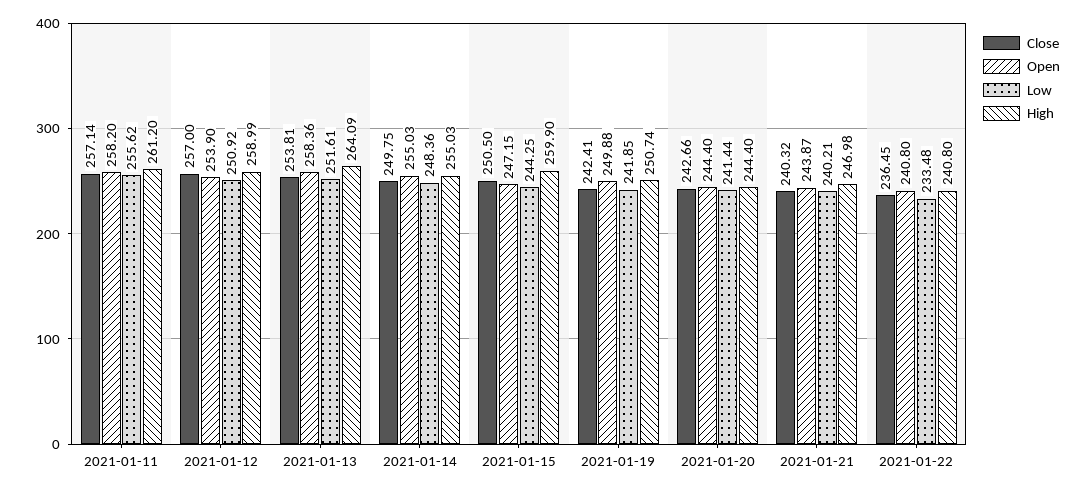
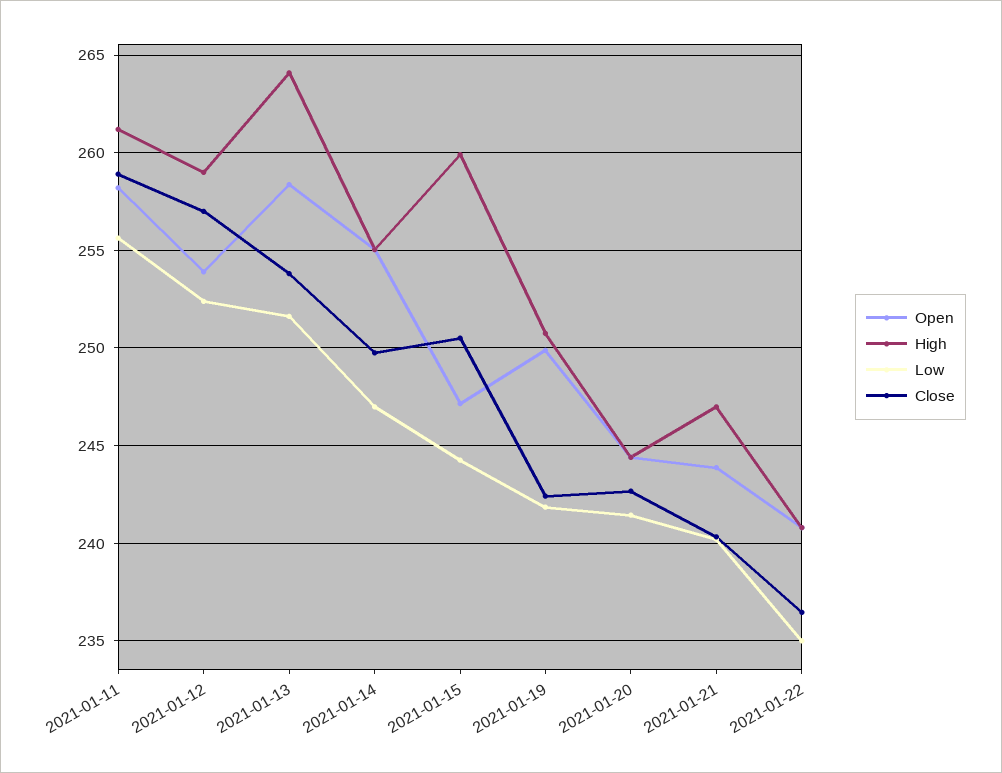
Close, 2021-01-11: 257.14 -> 259
Low, 2021-01-12: 250.92 -> 252.5
Low, 2021-01-14: 248.36 -> 247
Low, 2021-01-22: 233.48 -> 235

